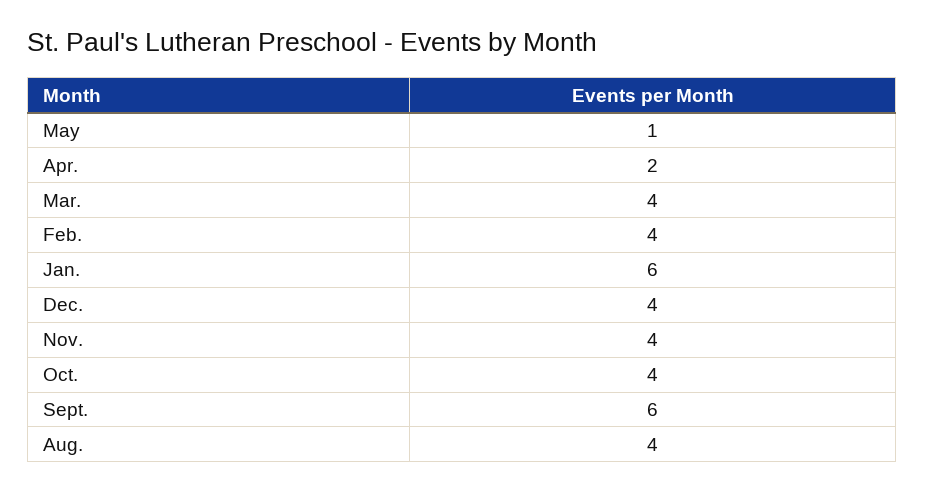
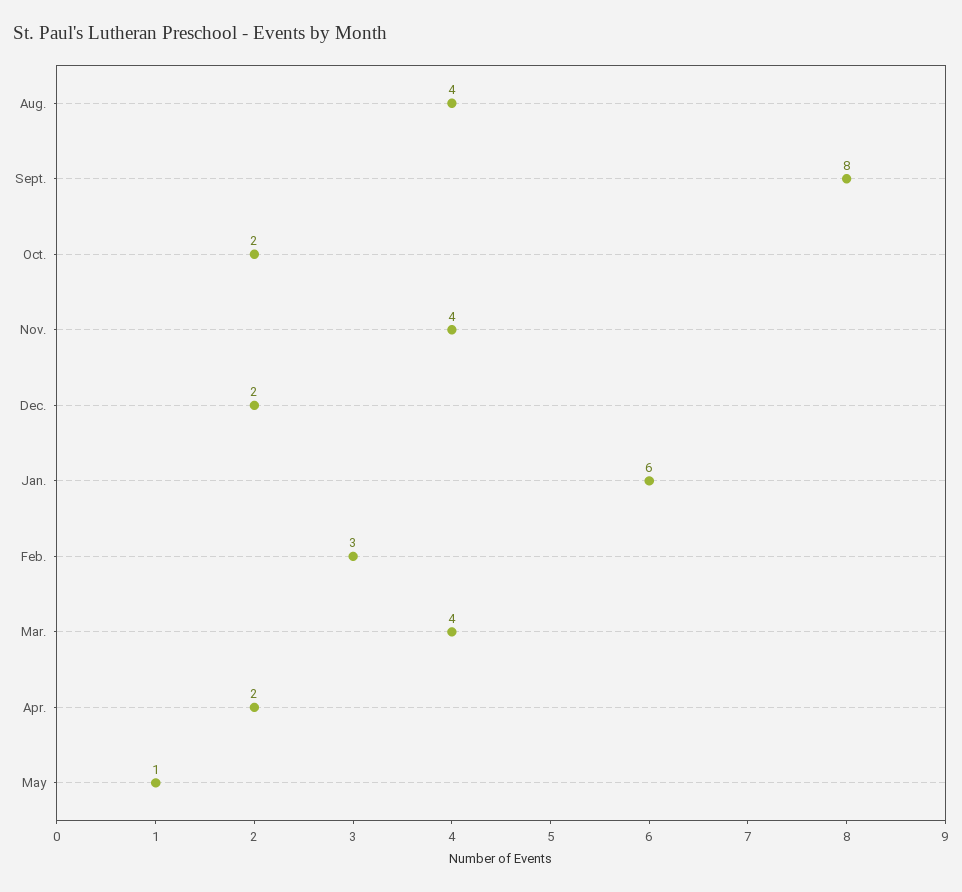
Feb.: 4 -> 3
Dec.: 4 -> 2
Oct.: 4 -> 2
Sept.: 6 -> 8

